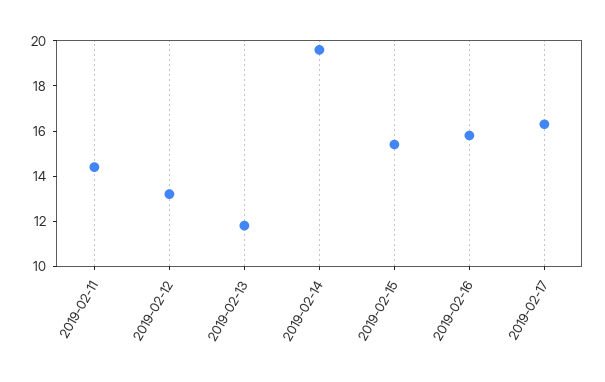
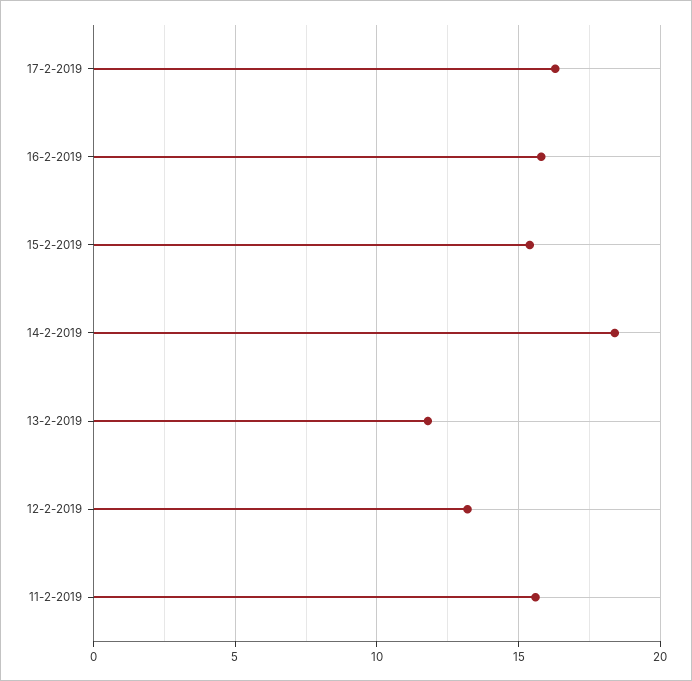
2019-02-11: 14.5 -> 15.5
2019-02-14: 19.5 -> 18.5

